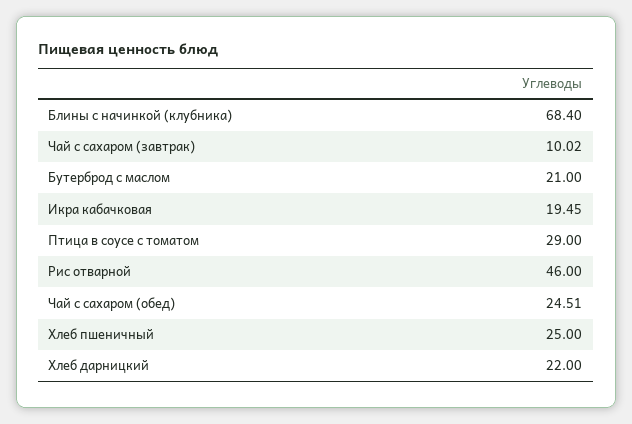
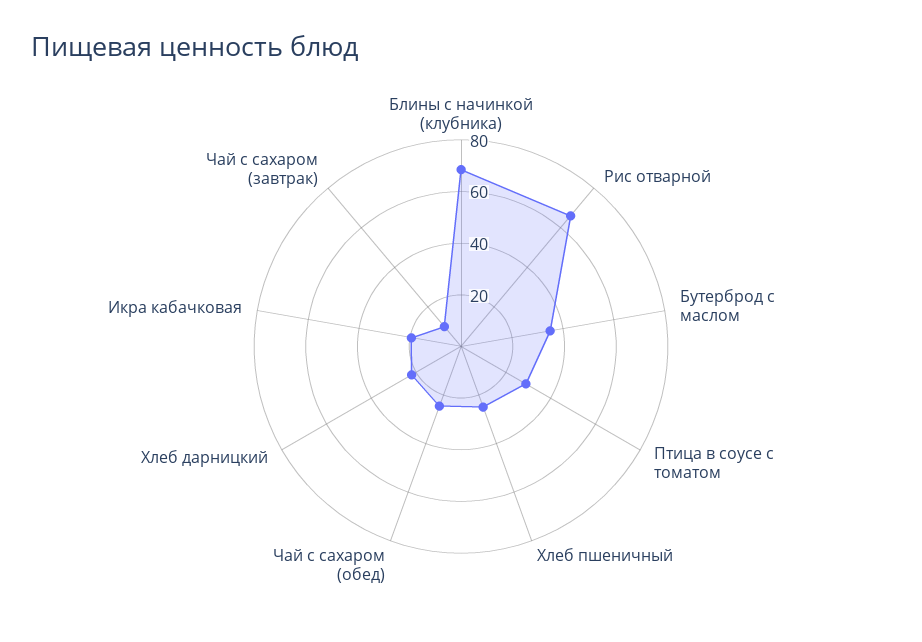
Бутерброд с маслом: 21 -> 35
Рис отварной: 46 -> 65

